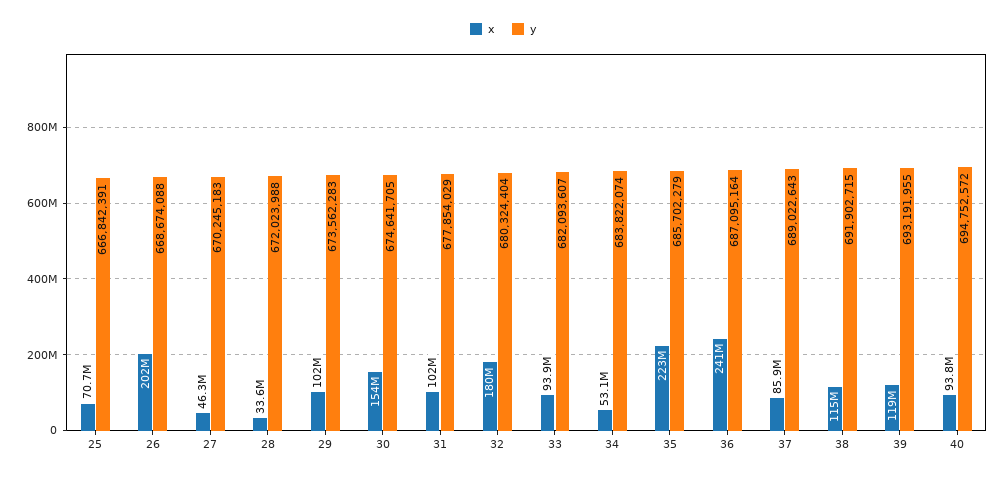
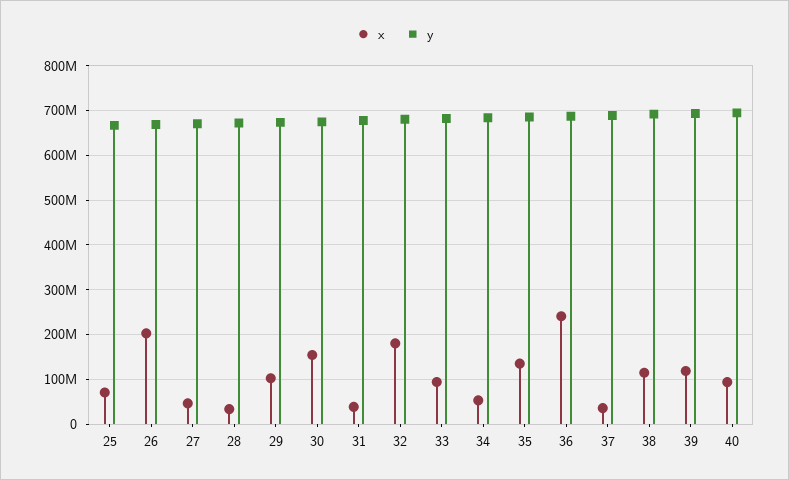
x, 31: 102000000 -> 40000000
x, 35: 223000000 -> 140000000
x, 37: 85900000 -> 40000000

